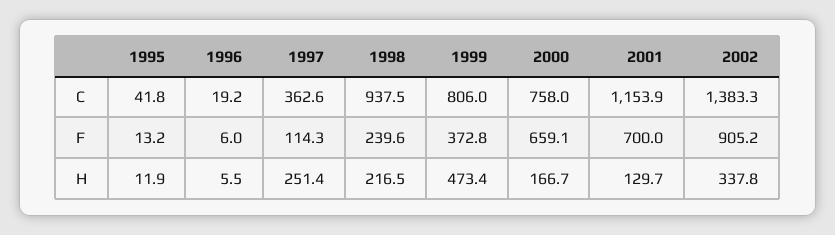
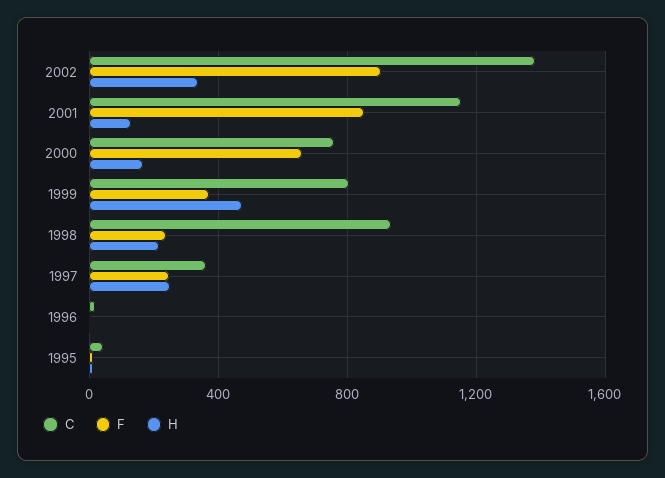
F, 1997: 114.3 -> 250
F, 2001: 700 -> 850

